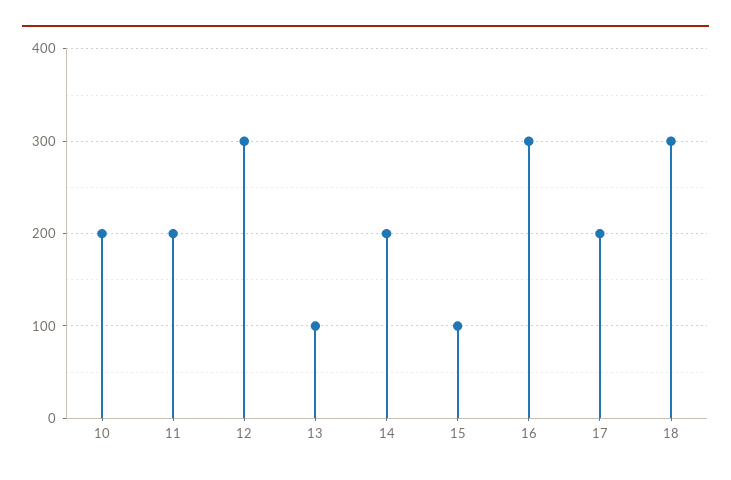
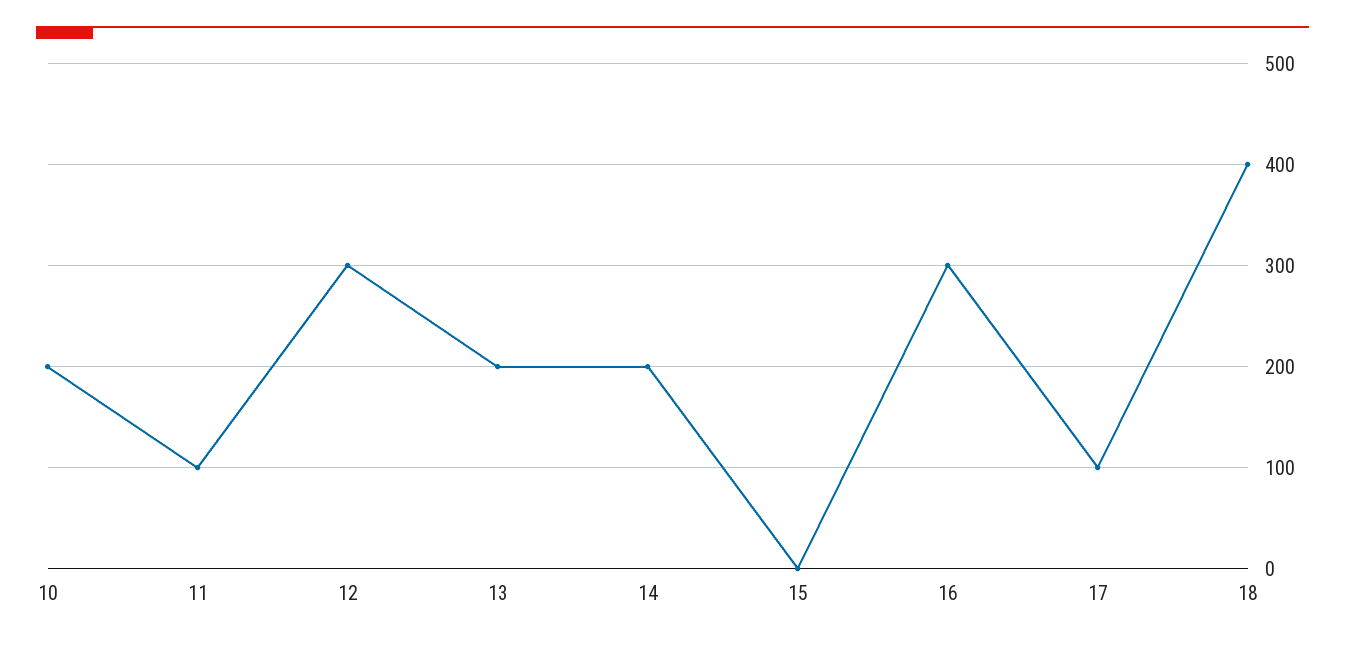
11: 200 -> 100
13: 100 -> 200
15: 100 -> 0
17: 200 -> 100
18: 300 -> 400

